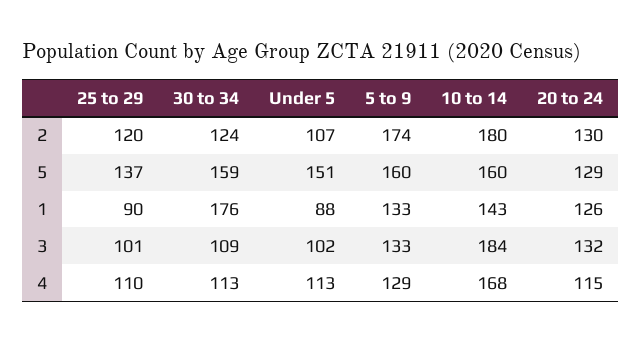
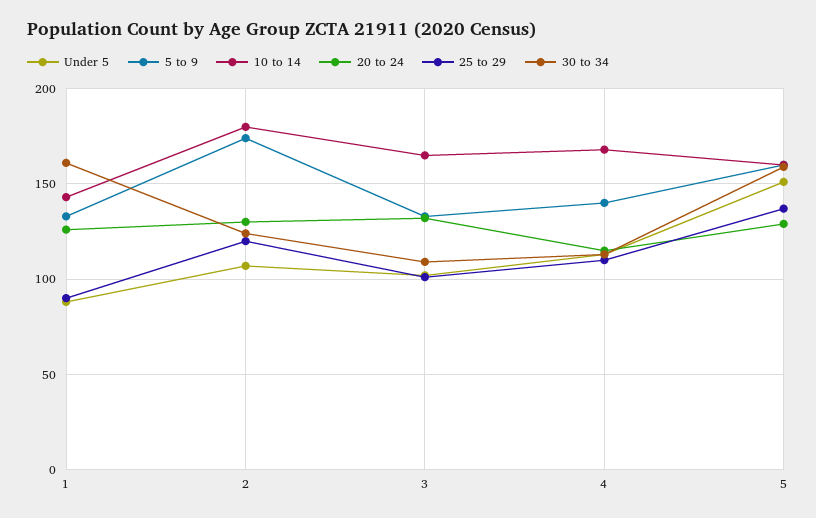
30 to 34, 1: 176 -> 160
10 to 14, 3: 184 -> 165
5 to 9, 4: 129 -> 140

